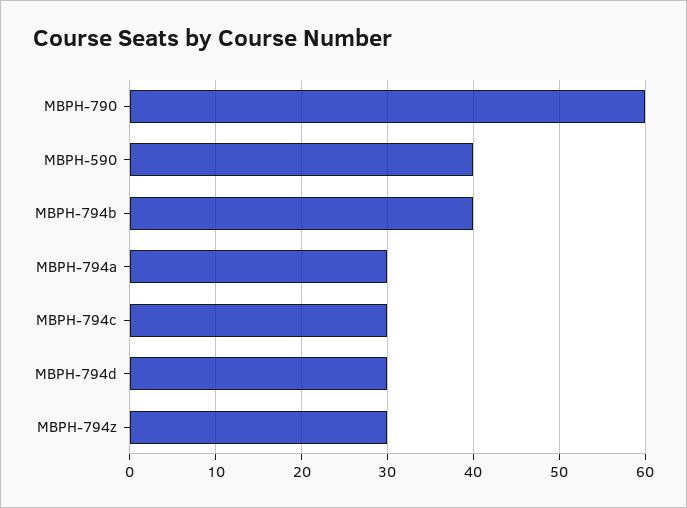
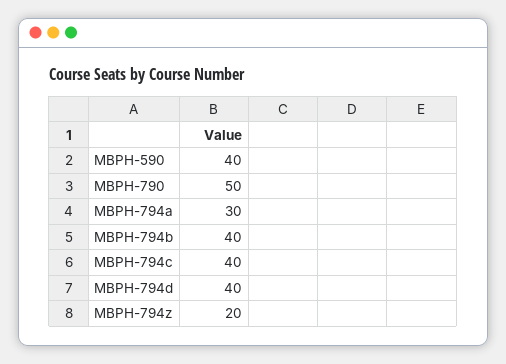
MBPH-790: 60 -> 50
MBPH-794c: 30 -> 40
MBPH-794d: 30 -> 40
MBPH-794z: 30 -> 20

